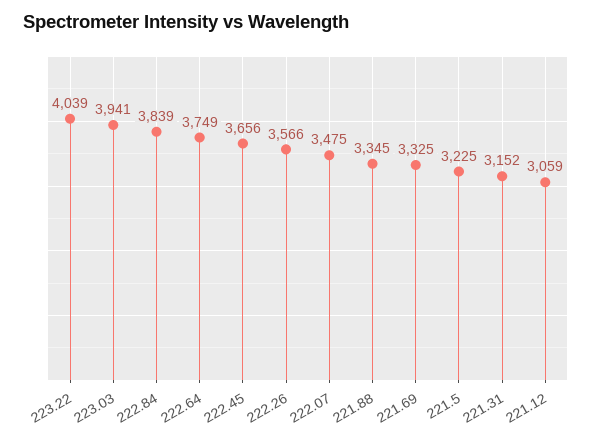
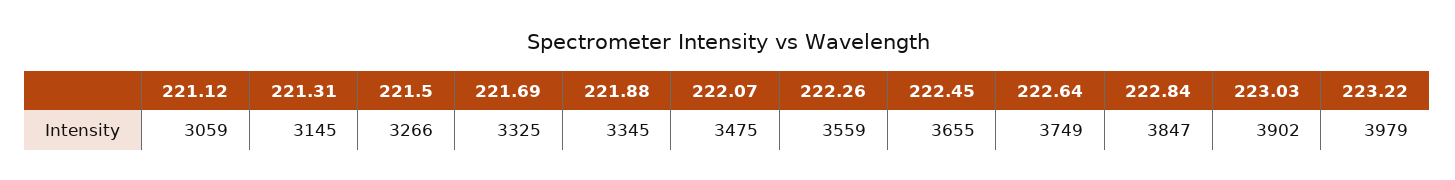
223.22: 4039 -> 3979
223.03: 3941 -> 3902
222.84: 3839 -> 3847
222.45: 3656 -> 3655
222.26: 3566 -> 3559
221.5: 3225 -> 3266
221.31: 3152 -> 3145

